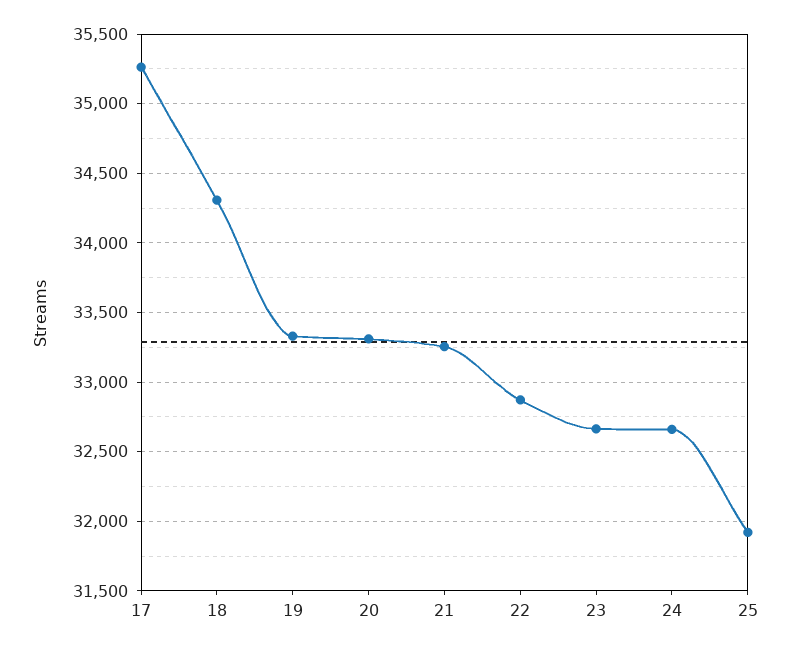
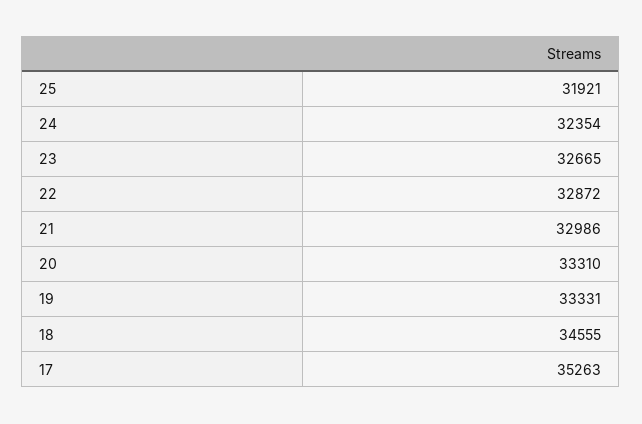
18: 34300 -> 34555
21: 33250 -> 32986
24: 32650 -> 32354

